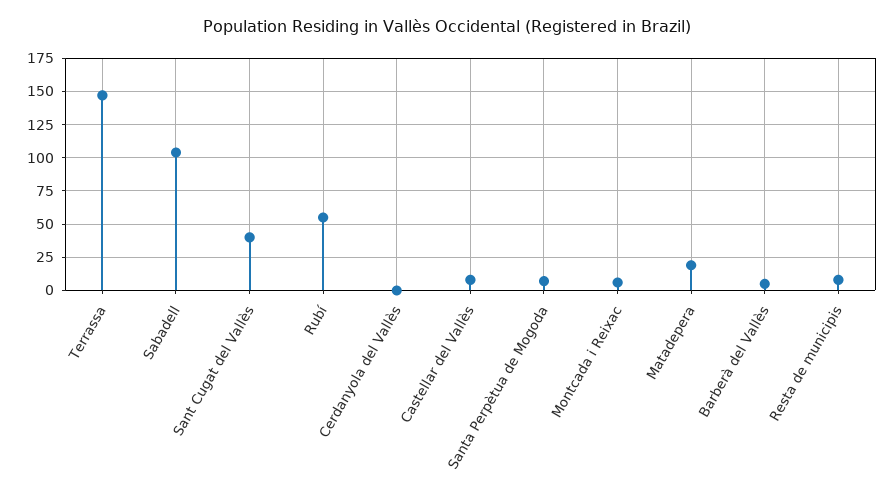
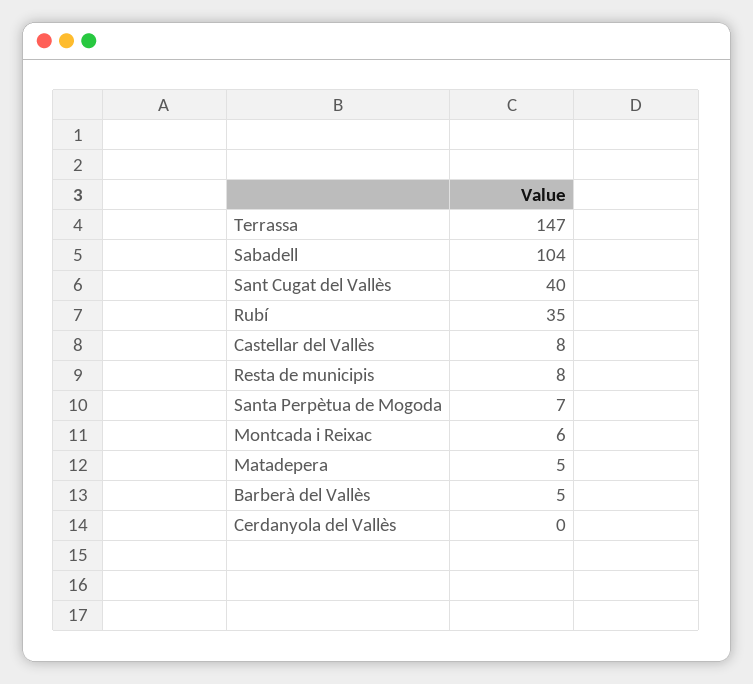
Rubí: 55 -> 35
Matadepera: 20 -> 5

